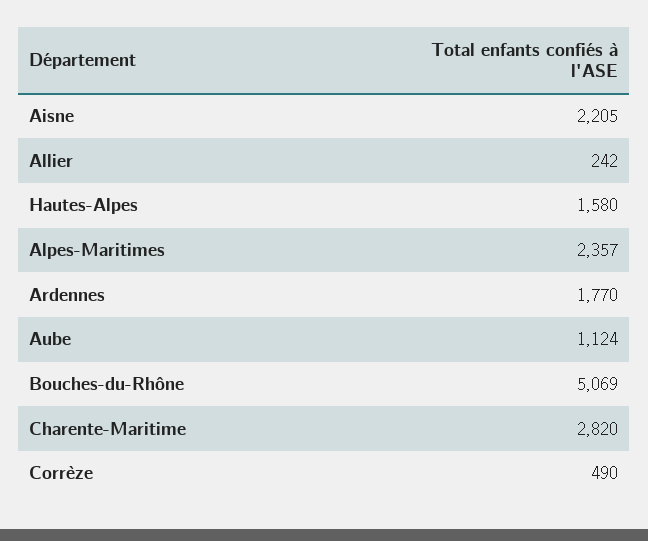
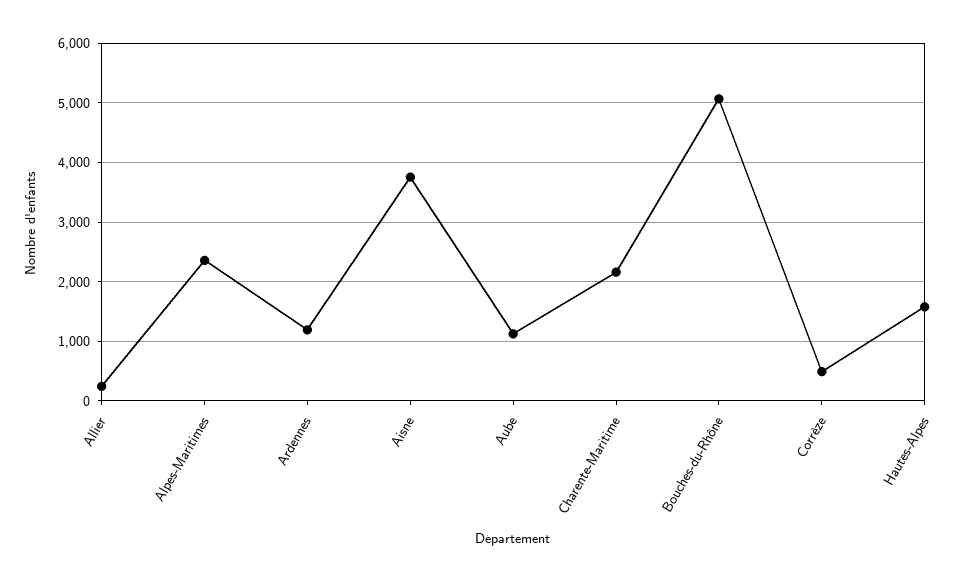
Aisne: 2205 -> 3800
Ardennes: 1770 -> 1200
Charente-Maritime: 2820 -> 2200

